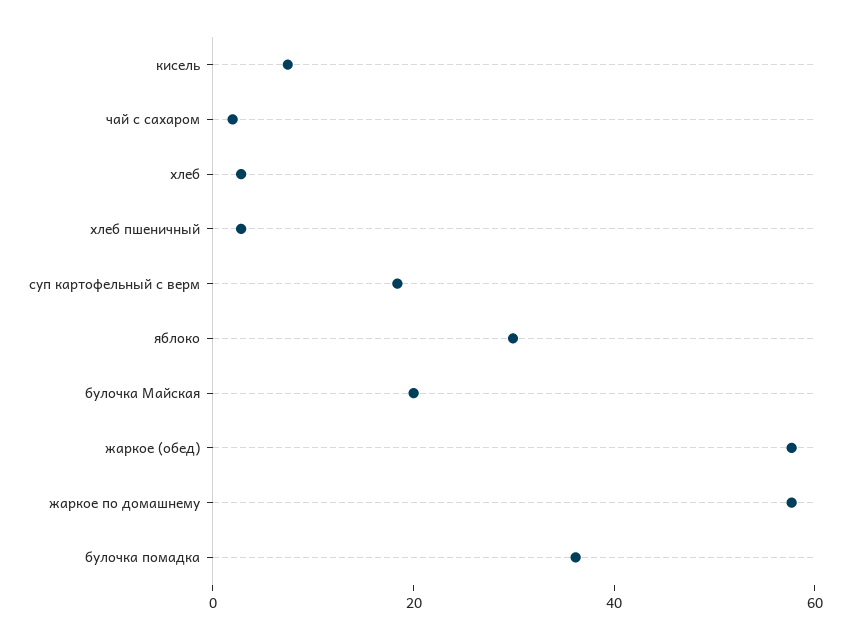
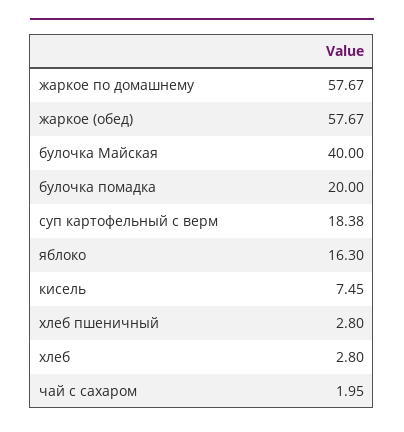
яблоко: 30 -> 16.3
булочка Майская: 20 -> 40
булочка помадка: 35 -> 20

